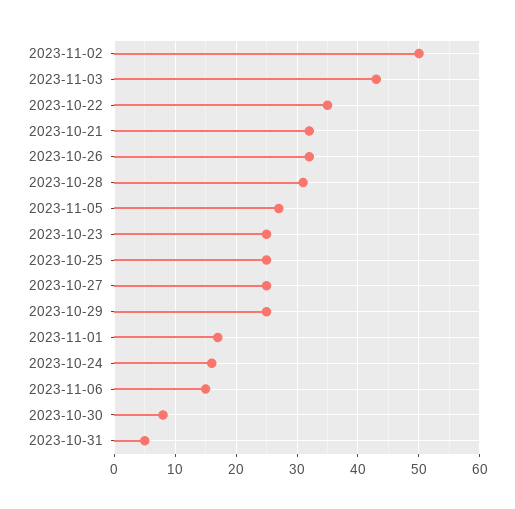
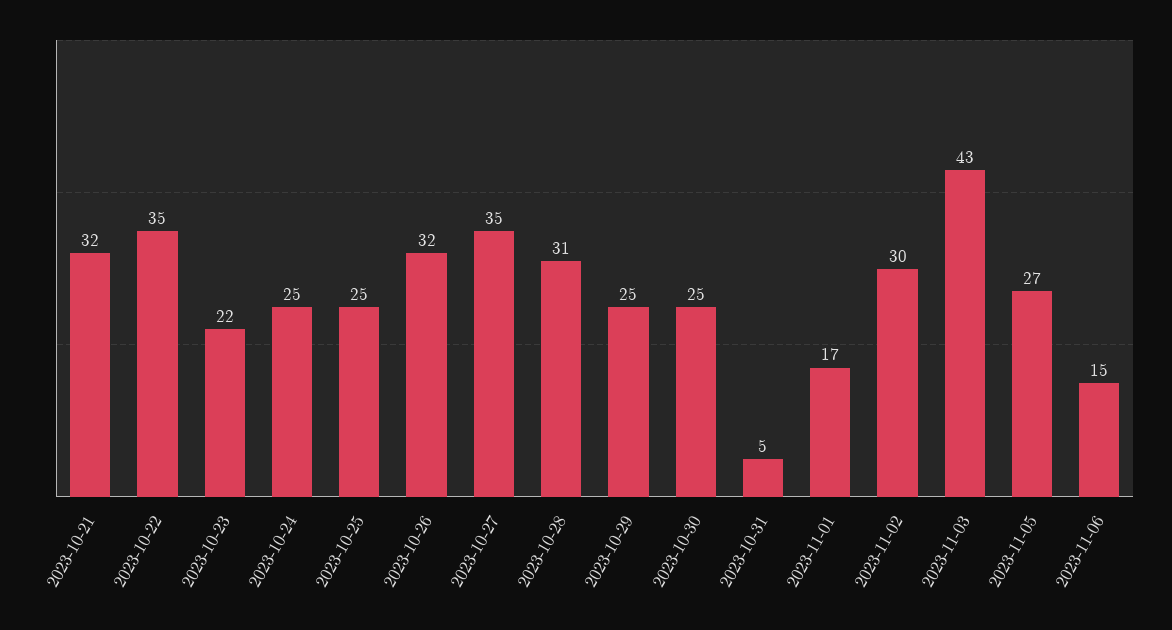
2023-11-02: 50 -> 30
2023-10-23: 25 -> 22
2023-10-27: 25 -> 35
2023-10-24: 16 -> 25
2023-10-30: 8 -> 25

